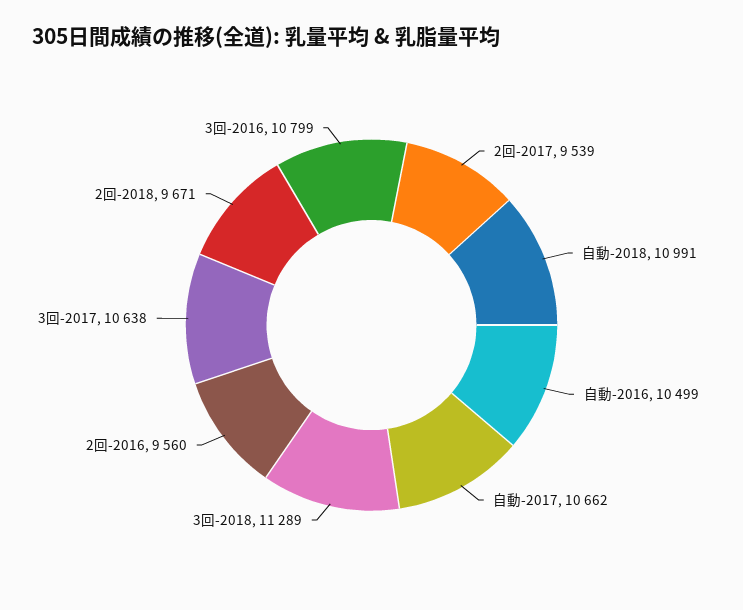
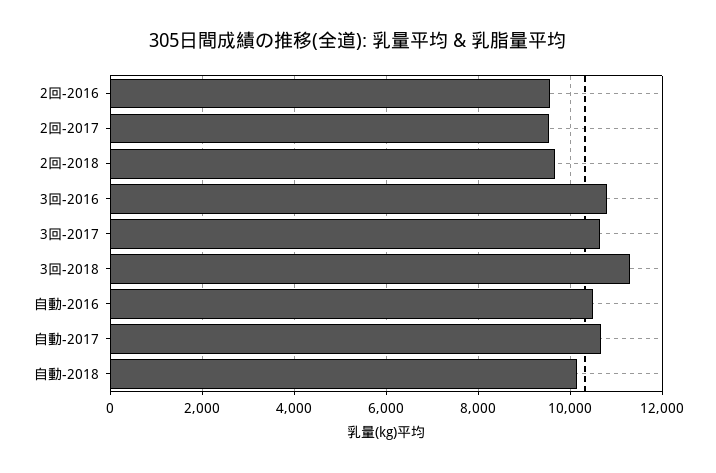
自動-2018: 10991 -> 10200

